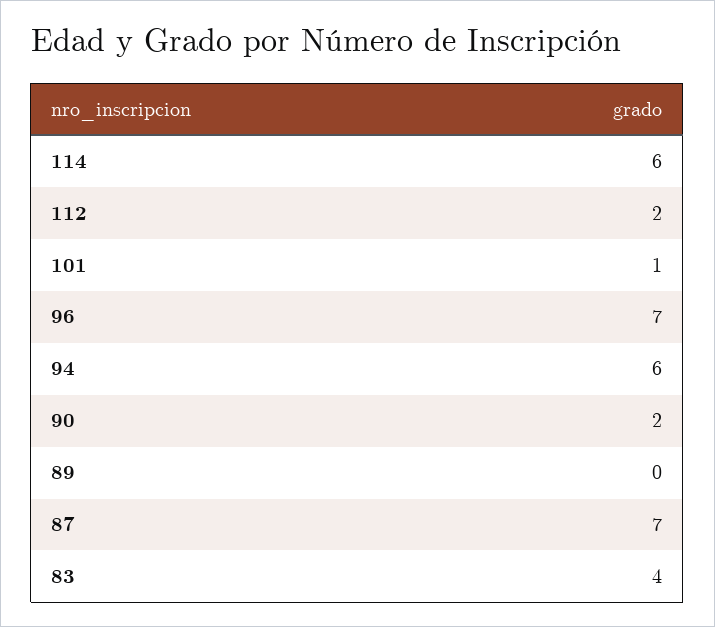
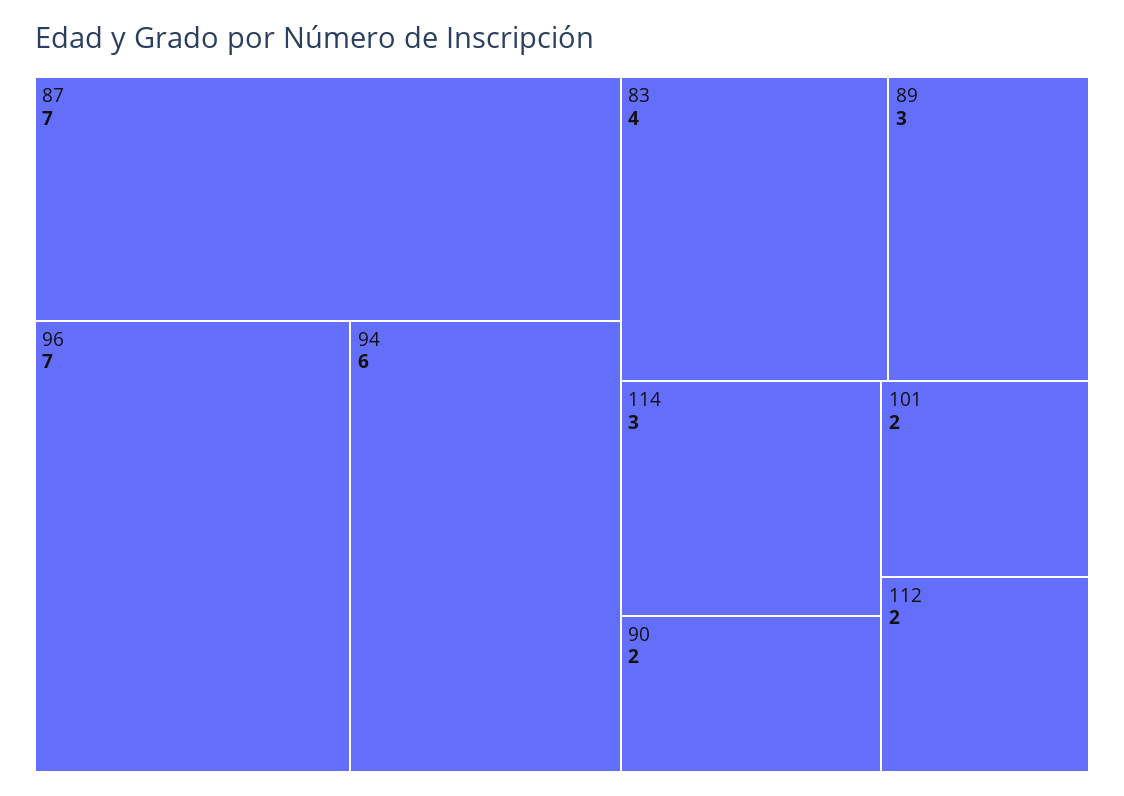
114: 6 -> 3
101: 1 -> 2
89: 0 -> 3

